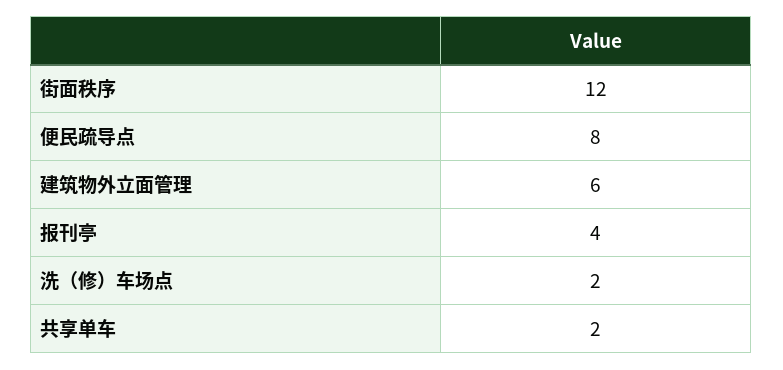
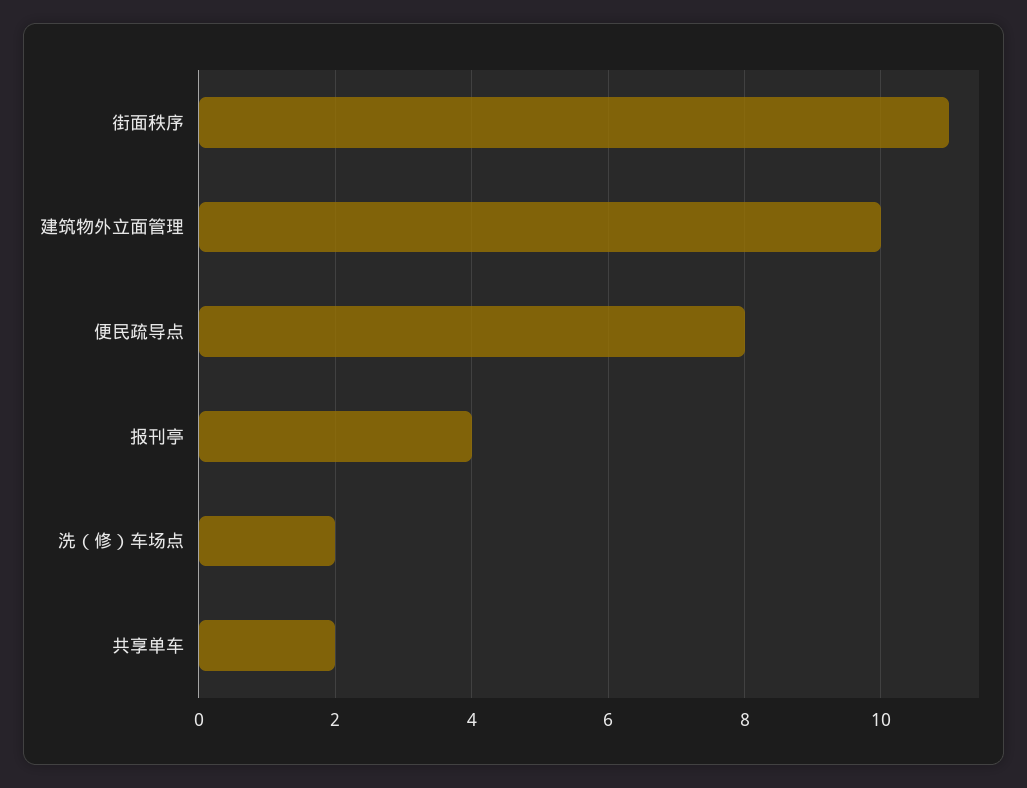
街面秩序: 12 -> 11
建筑物外立面管理: 6 -> 10

